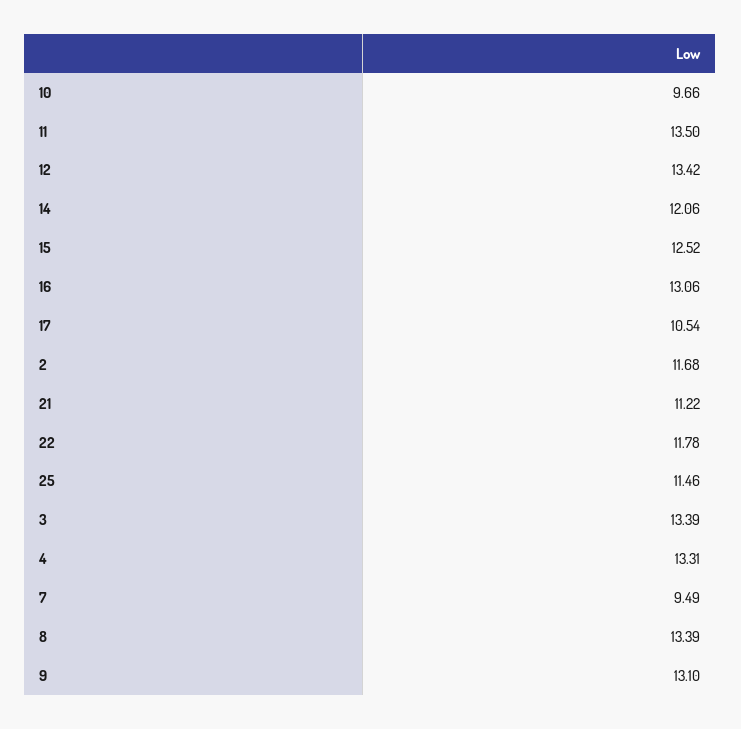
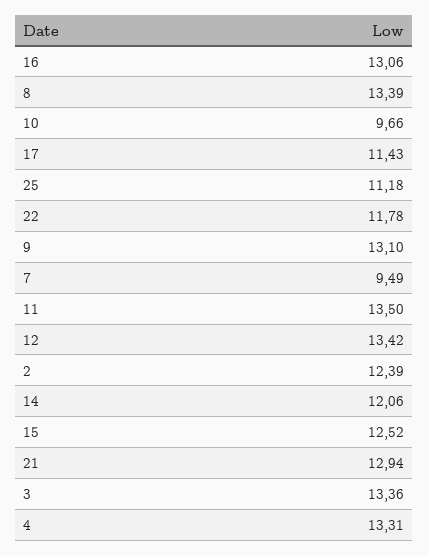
17: 10.54 -> 11.43
2: 11.68 -> 12.39
21: 11.22 -> 12.94
25: 11.46 -> 11.18
3: 13.39 -> 13.36

